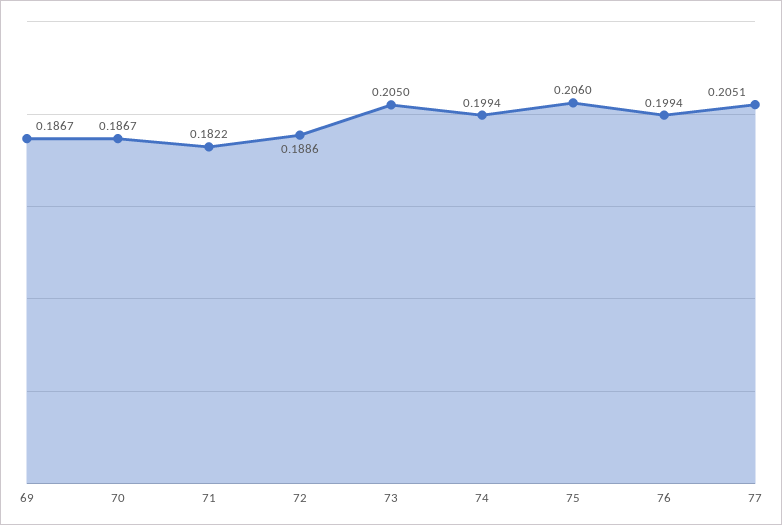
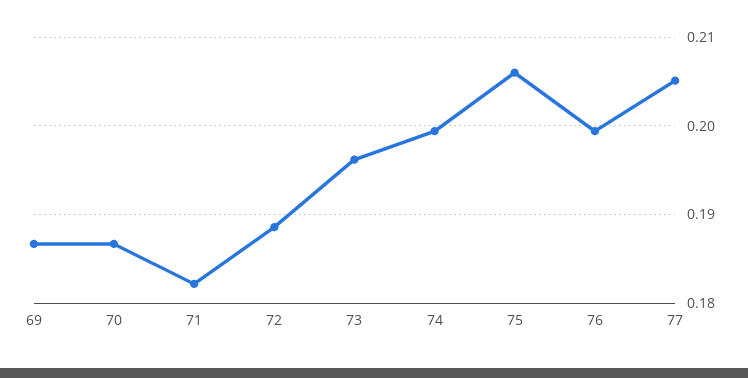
73: 0.205 -> 0.196

